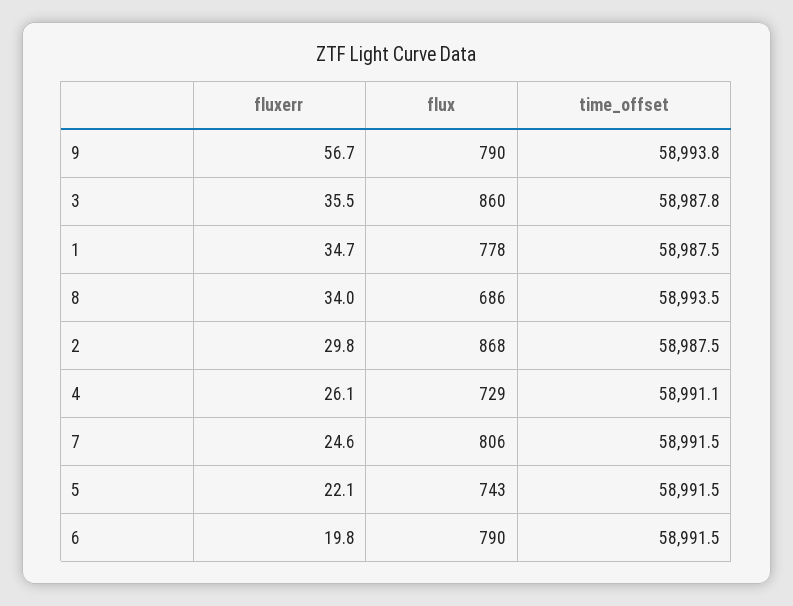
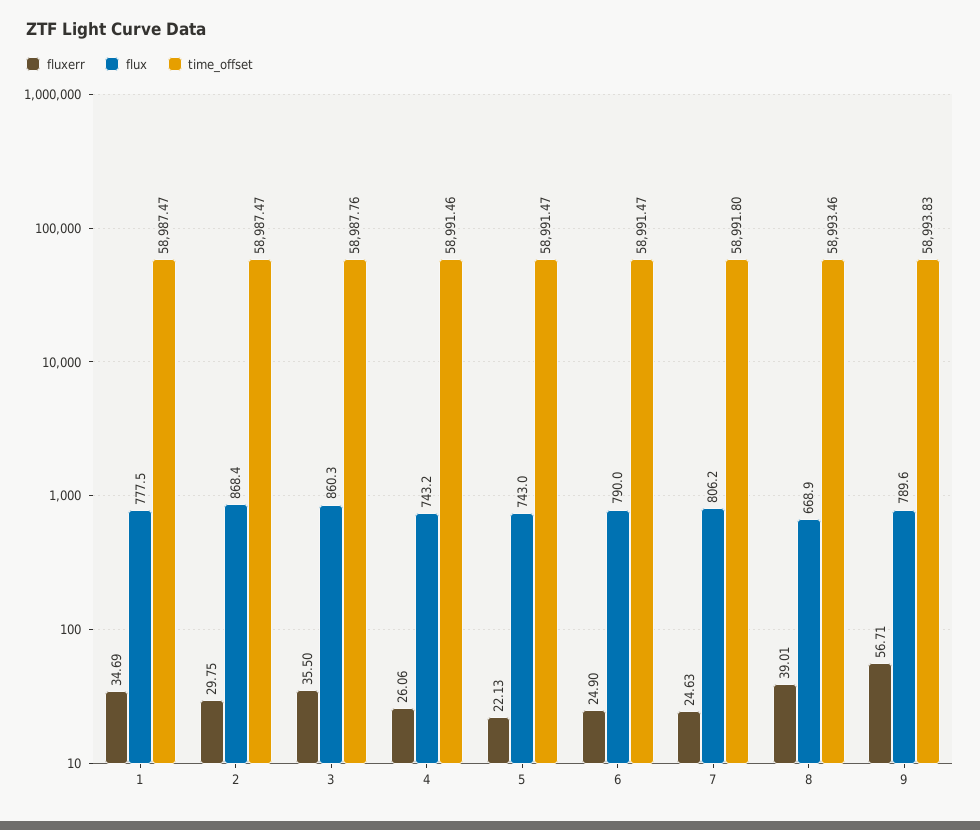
fluxerr, 8: 34 -> 39.01
flux, 8: 686 -> 668.9
flux, 4: 729 -> 743.2
time_offset, 4: 58991.1 -> 58991.46
time_offset, 7: 58991.5 -> 58991.8
fluxerr, 6: 19.8 -> 24.9

